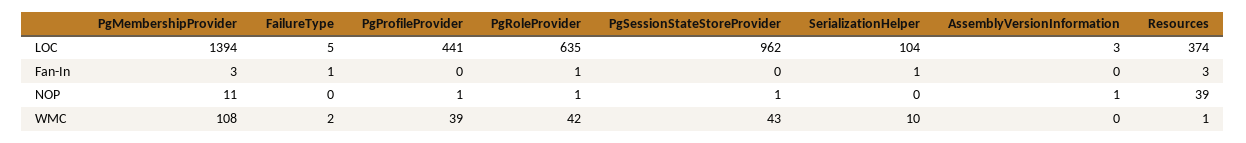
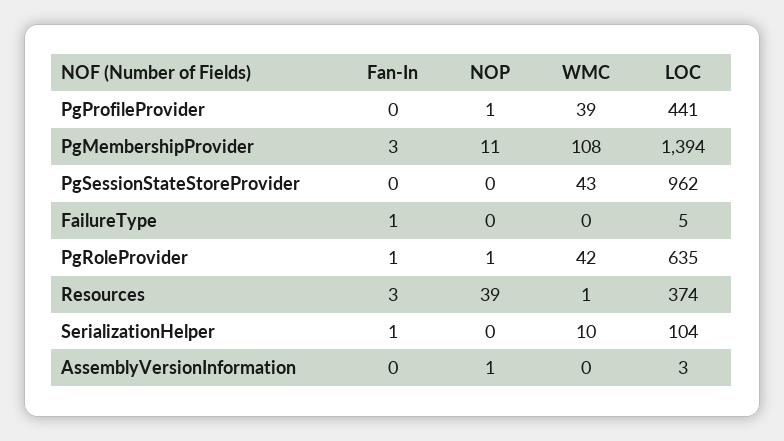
PgSessionStateStoreProvider, NOP: 1 -> 0
FailureType, WMC: 2 -> 0

